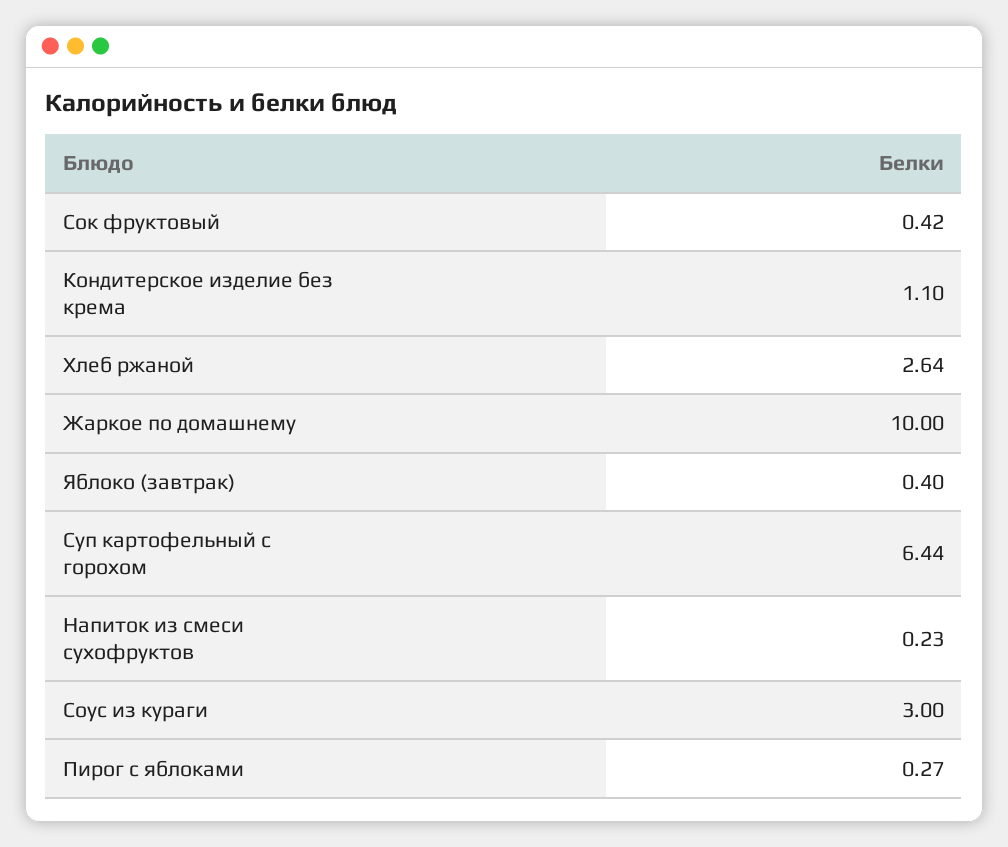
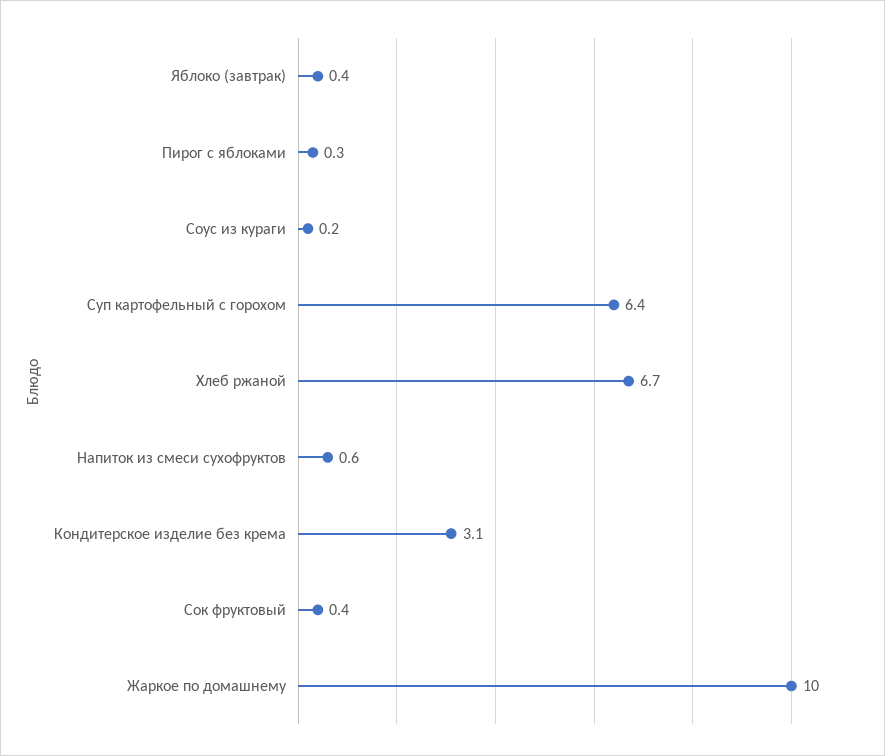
Кондитерское изделие без крема: 1.1 -> 3.1
Хлеб ржаной: 2.64 -> 6.7
Напиток из смеси сухофруктов: 0.23 -> 0.6
Соус из кураги: 3 -> 0.2

